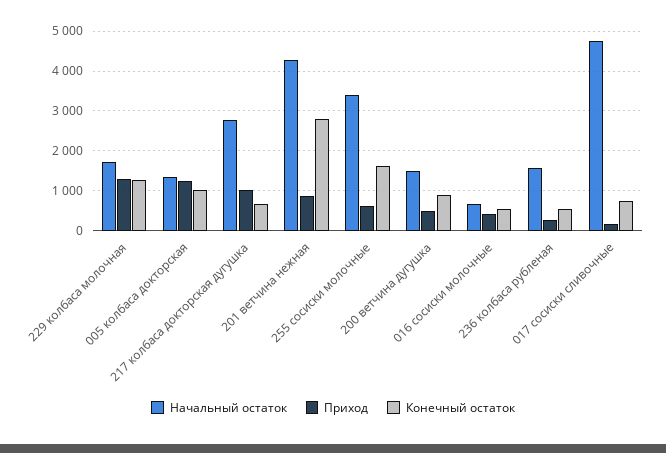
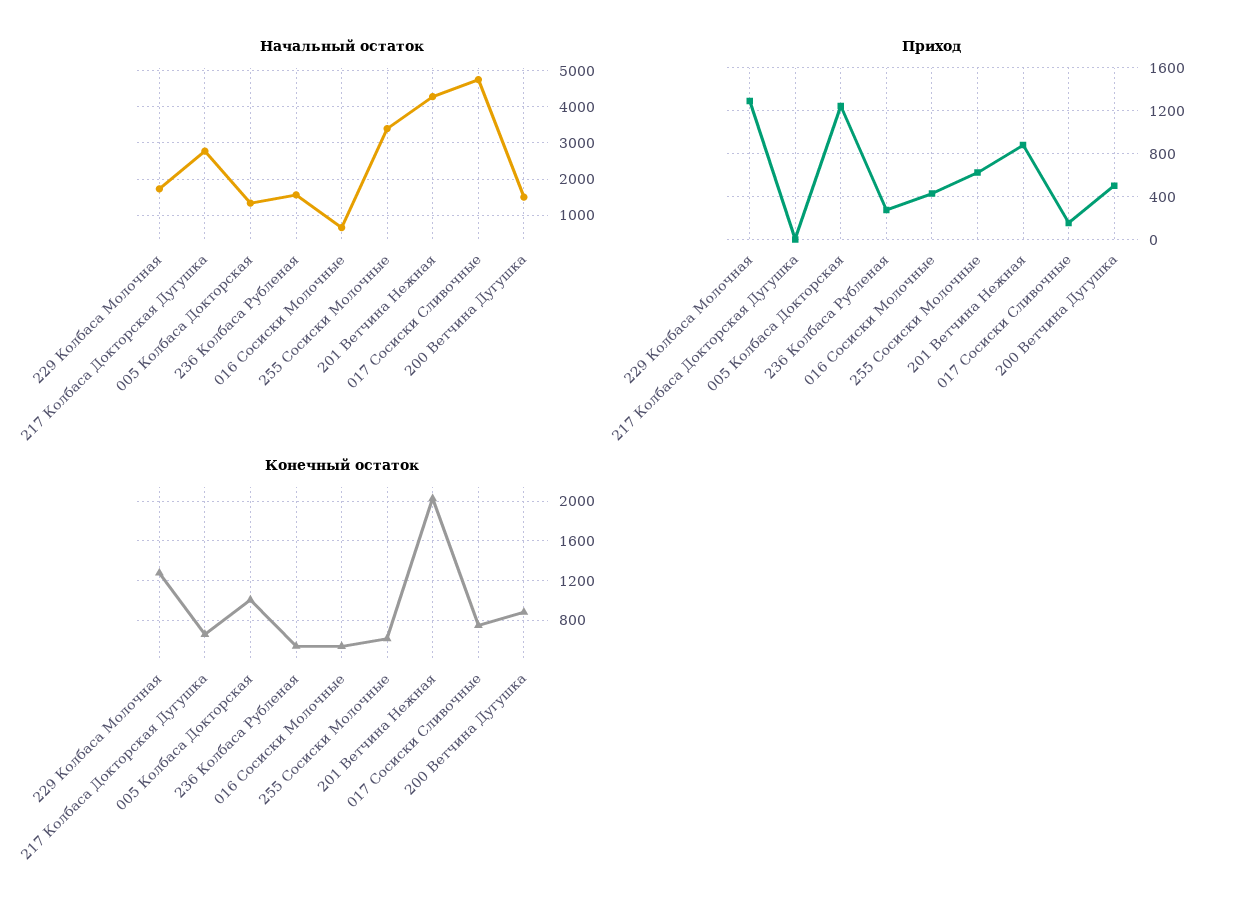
Приход, 217 колбаса докторская дугушка: 1000 -> 0
Конечный остаток, 201 ветчина нежная: 2800 -> 2000
Конечный остаток, 255 сосиски молочные: 1600 -> 600

